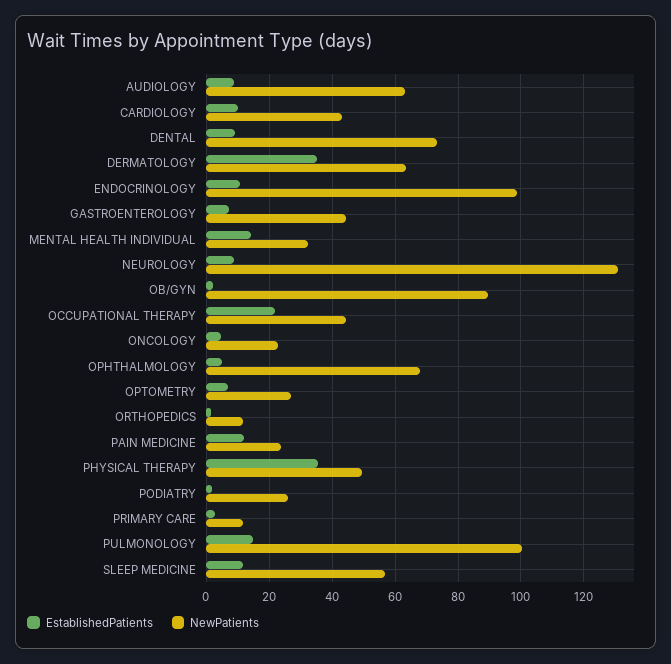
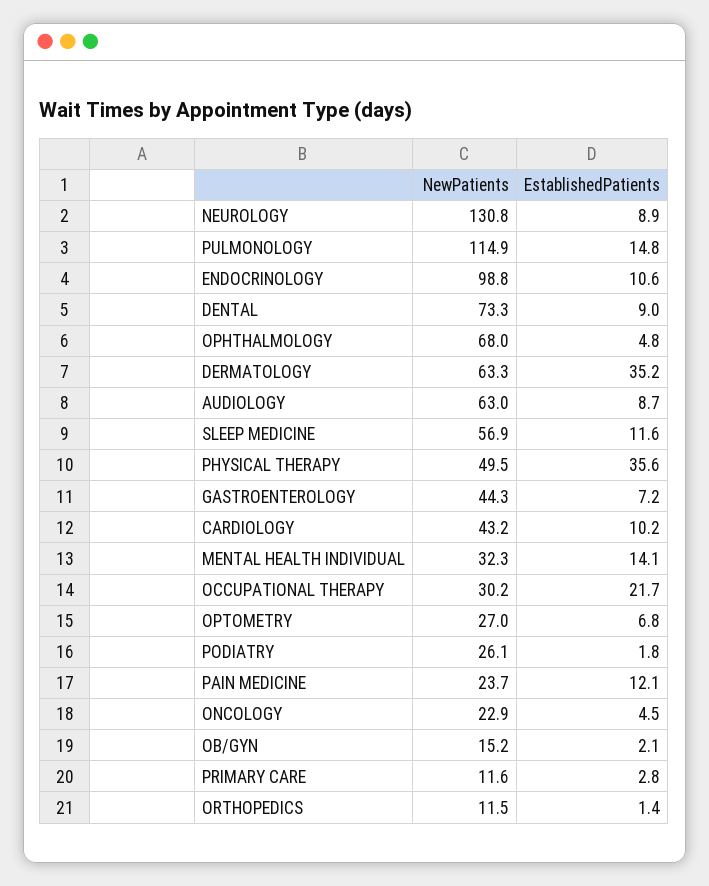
NewPatients, OB/GYN: 90 -> 15.2
NewPatients, OCCUPATIONAL THERAPY: 44 -> 30.2
NewPatients, PULMONOLOGY: 100 -> 114.9

